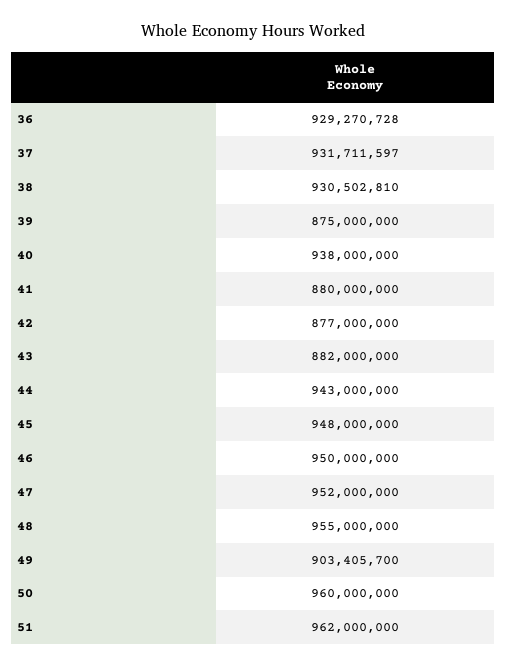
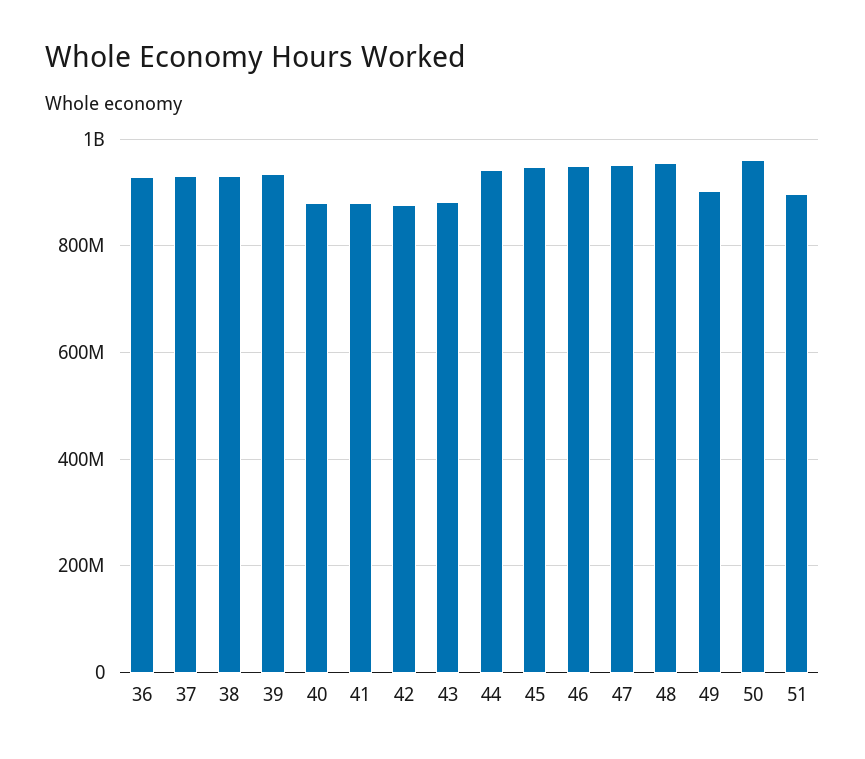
39: 875000000 -> 940000000
40: 938000000 -> 880000000
51: 962000000 -> 900000000

